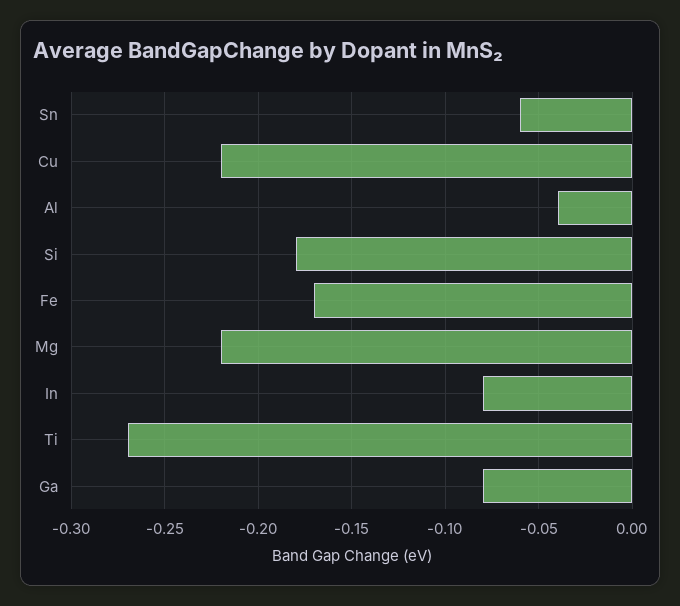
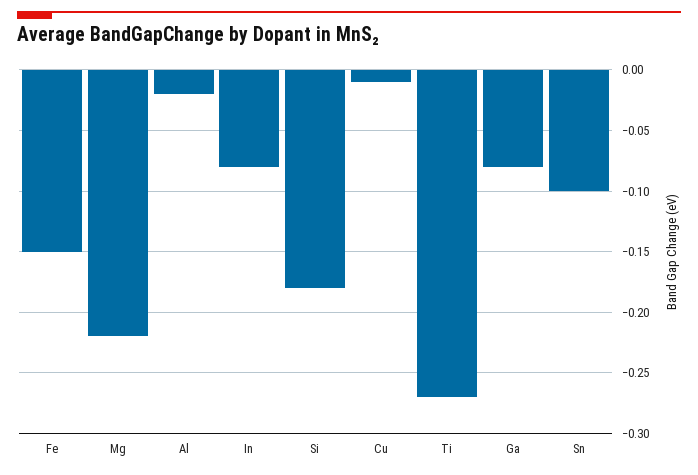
Sn: -0.06 -> -0.1
Cu: -0.22 -> -0.01
Al: -0.04 -> -0.02
Fe: -0.17 -> -0.15

